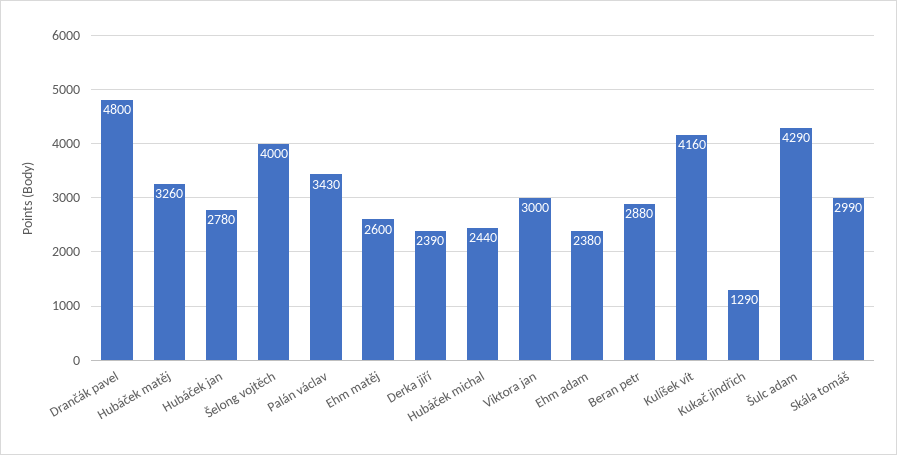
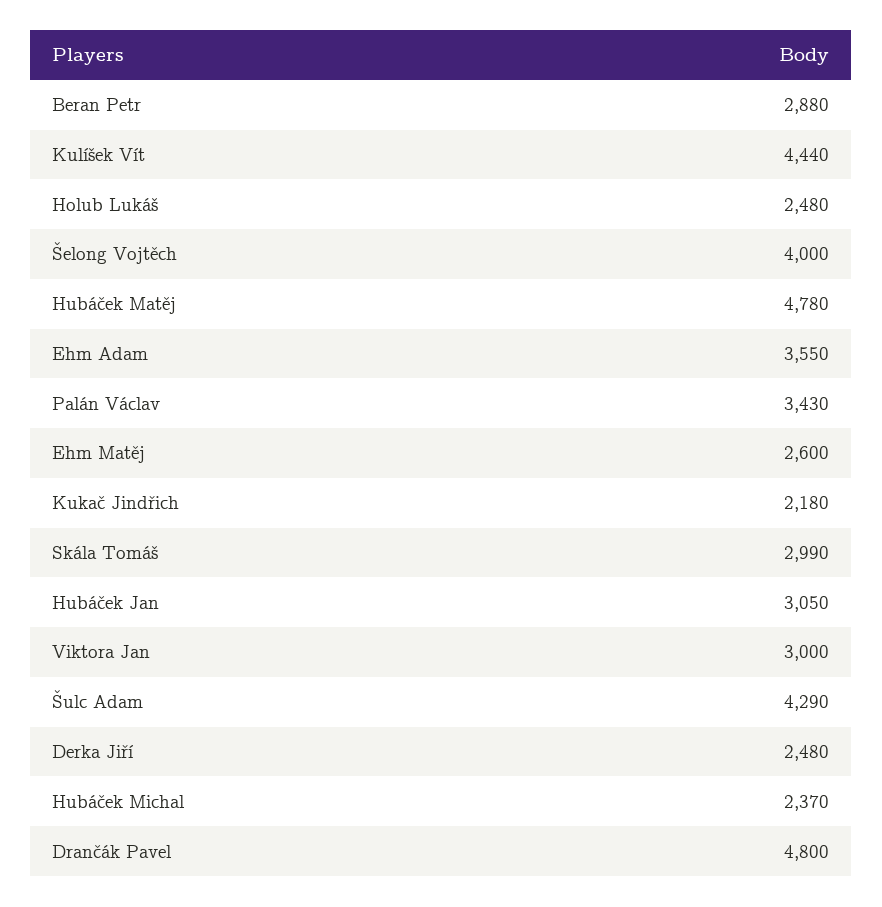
Hubáček matěj: 3260 -> 4780
Hubáček jan: 2780 -> 3050
Derka jiří: 2390 -> 2480
Hubáček michal: 2440 -> 2370
Ehm adam: 2380 -> 3550
Kulíšek vít: 4160 -> 4440
Kukač jindřich: 1290 -> 2180
Holub Lukáš: none -> 2480

